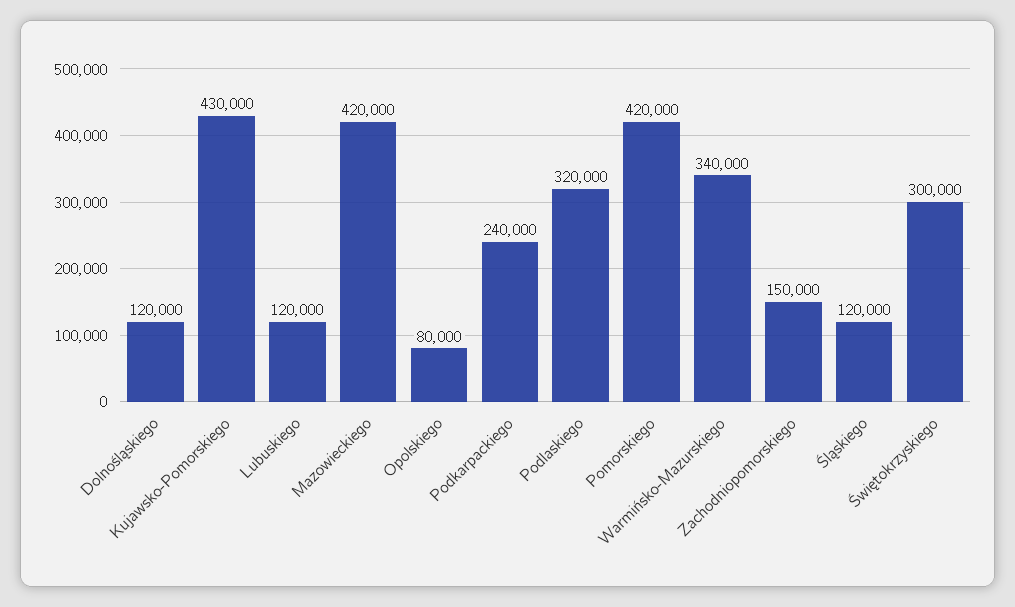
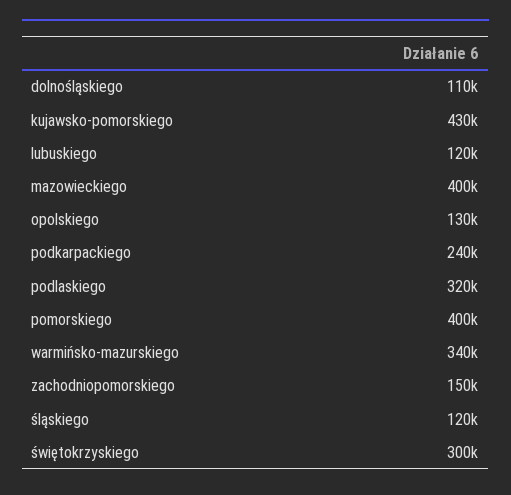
Dolnośląskiego: 120000 -> 110000
Mazowieckiego: 420000 -> 400000
Opolskiego: 80000 -> 130000
Pomorskiego: 420000 -> 400000

